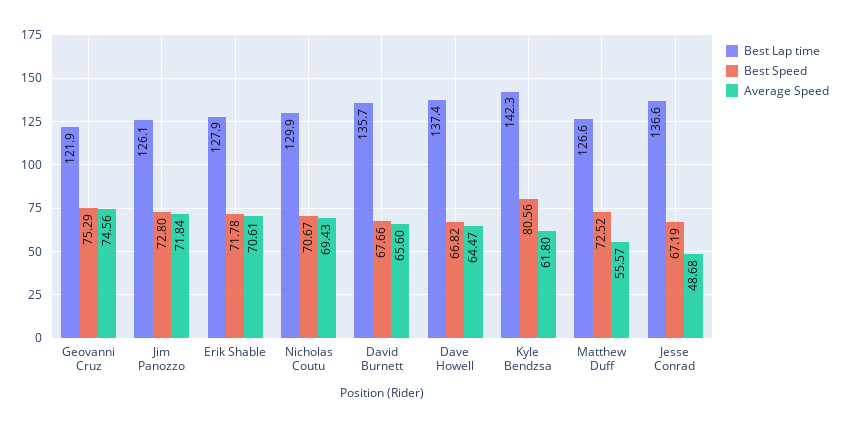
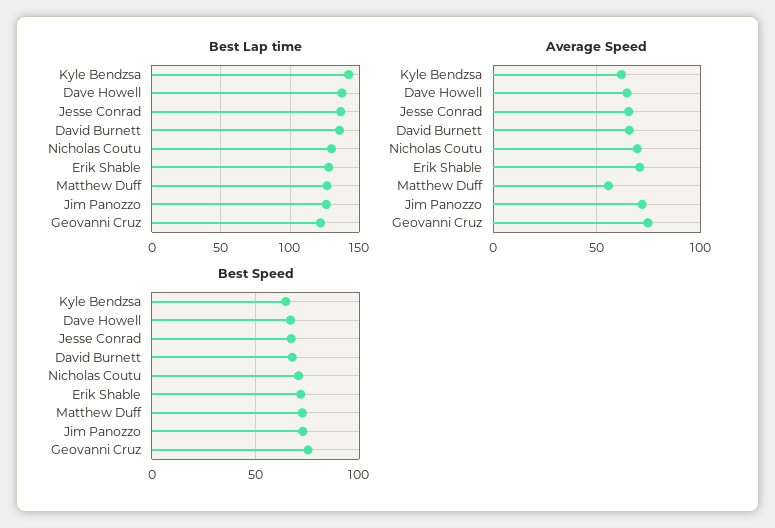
Best Speed, Kyle Bendzsa: 80.56 -> 65
Average Speed, Jesse Conrad: 48.68 -> 65

